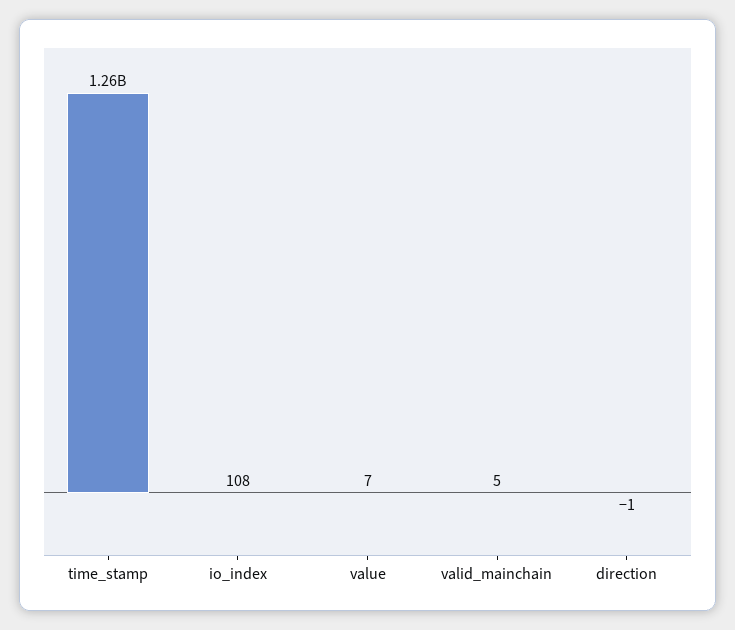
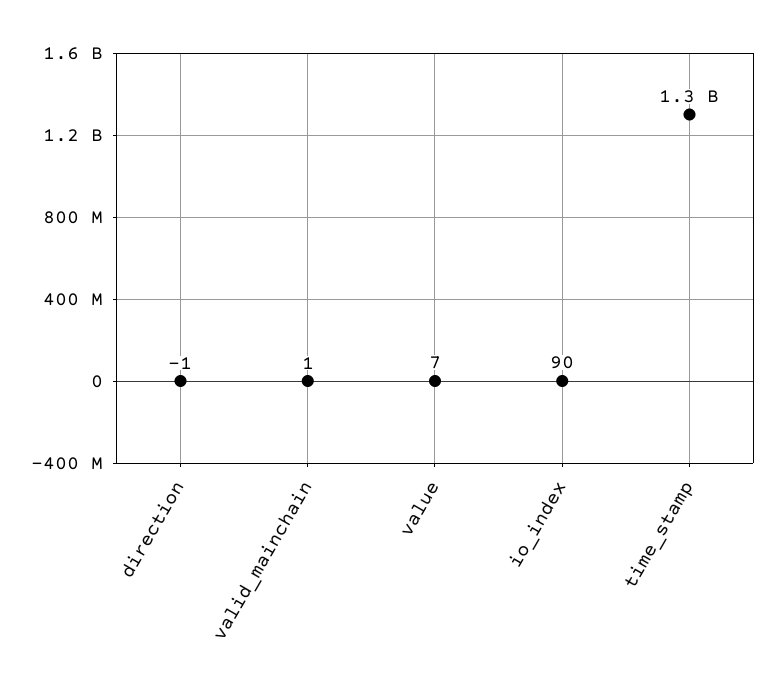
io_index: 108 -> 90
valid_mainchain: 5 -> 1

